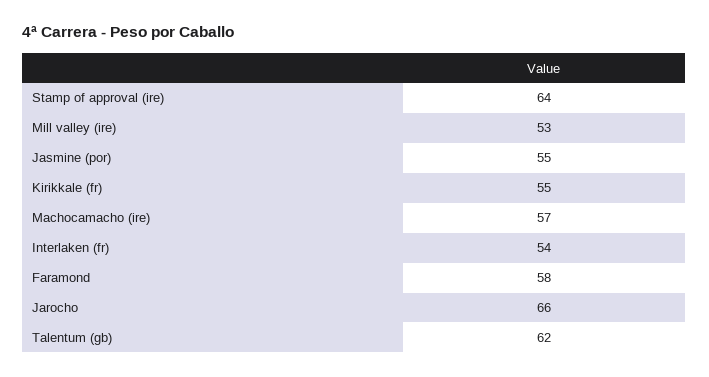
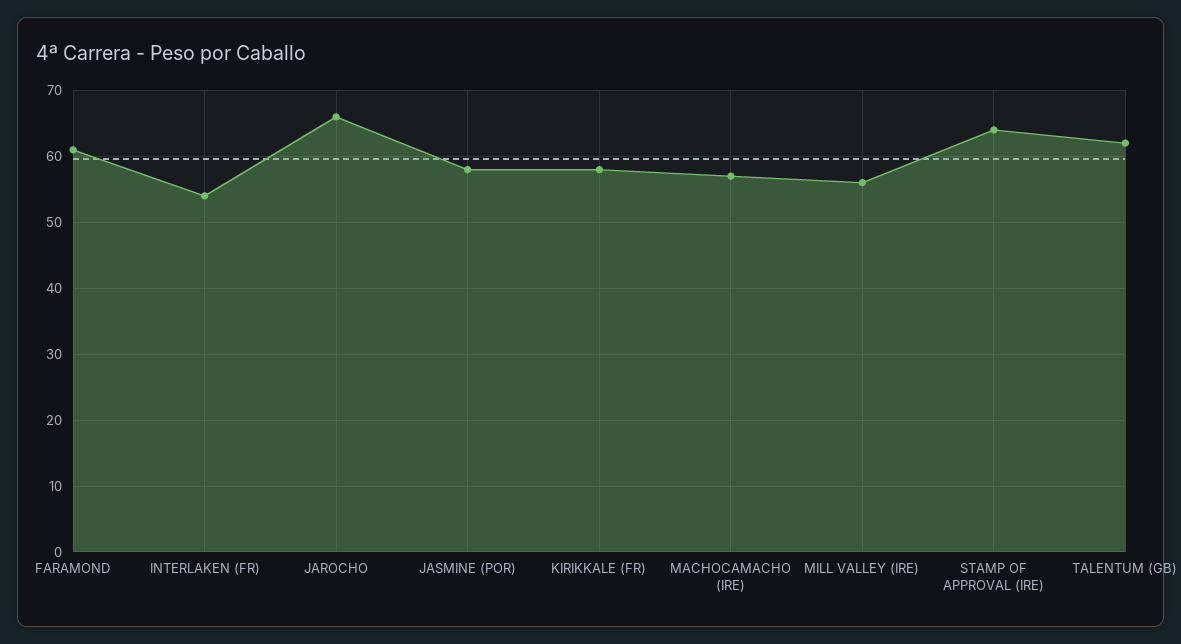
Mill valley (ire): 53 -> 56
Jasmine (por): 55 -> 58
Kirikkale (fr): 55 -> 58
Faramond: 58 -> 61

